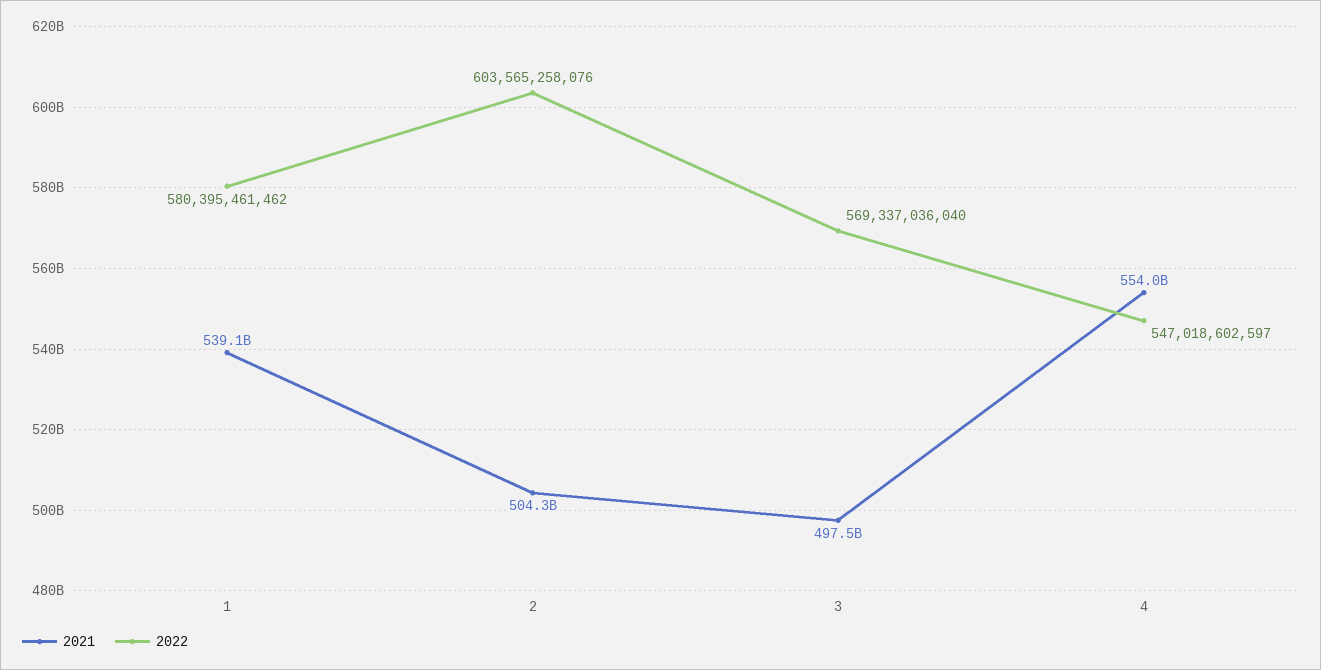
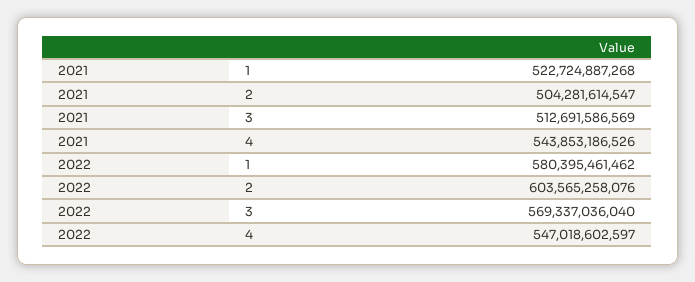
2021, 1: 539100000000 -> 522724887268
2021, 3: 497500000000 -> 512691586569
2021, 4: 554000000000 -> 543853186526

